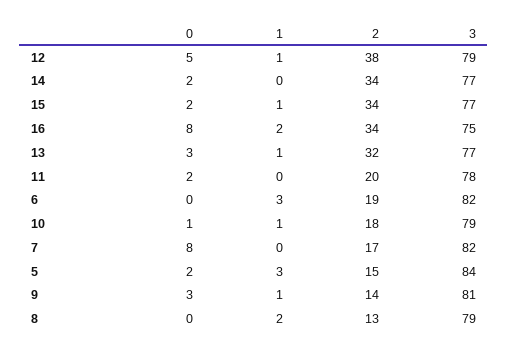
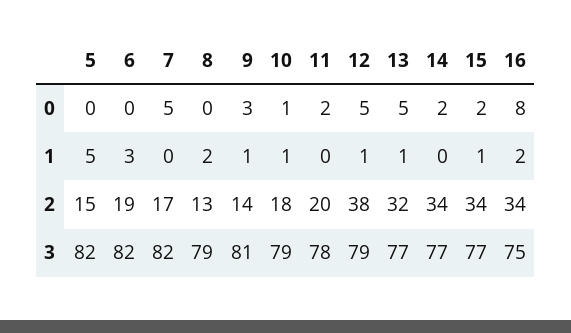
0, 13: 3 -> 5
0, 7: 8 -> 5
0, 5: 2 -> 0
1, 5: 3 -> 5
3, 5: 84 -> 82

